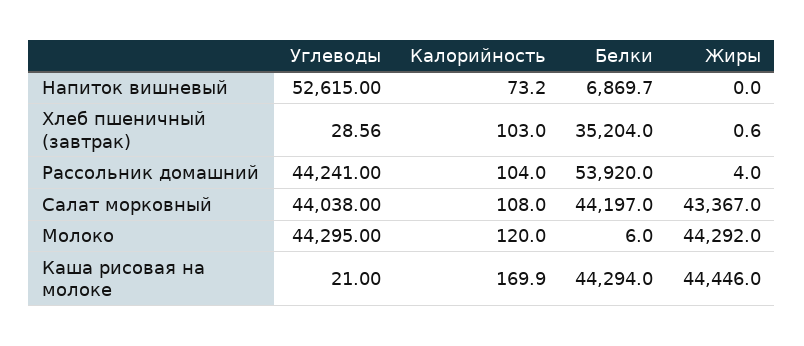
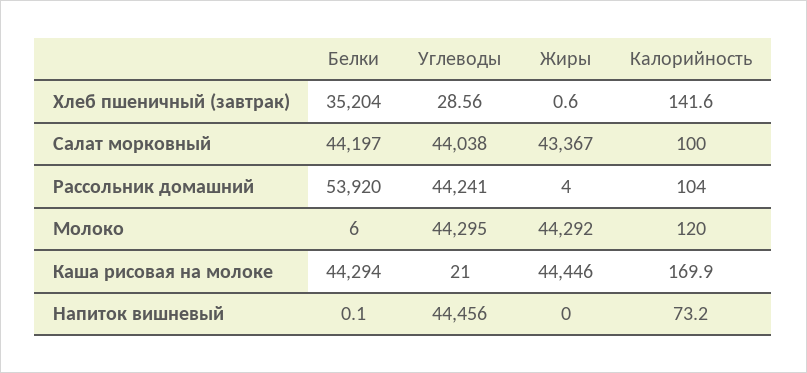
Углеводы, Напиток вишневый: 52615 -> 44456
Белки, Напиток вишневый: 6869.7 -> 0.1
Калорийность, Хлеб пшеничный (завтрак): 103 -> 141.6
Калорийность, Салат морковный: 108 -> 100

